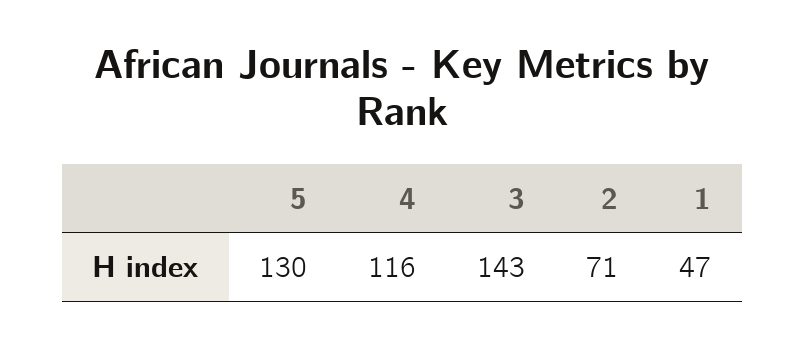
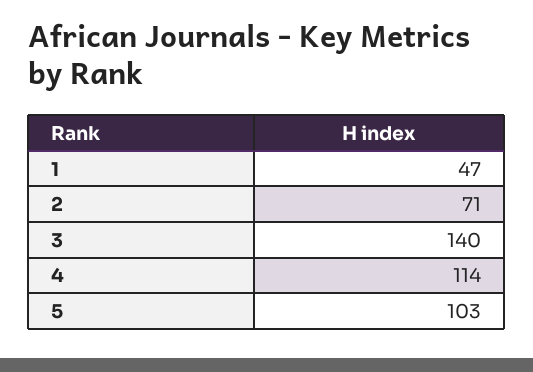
5: 130 -> 103
4: 116 -> 114
3: 143 -> 140

